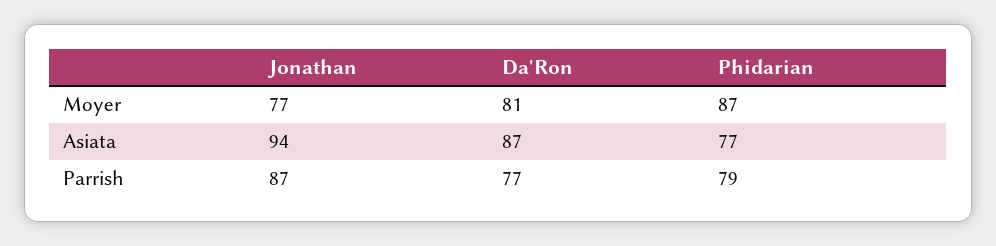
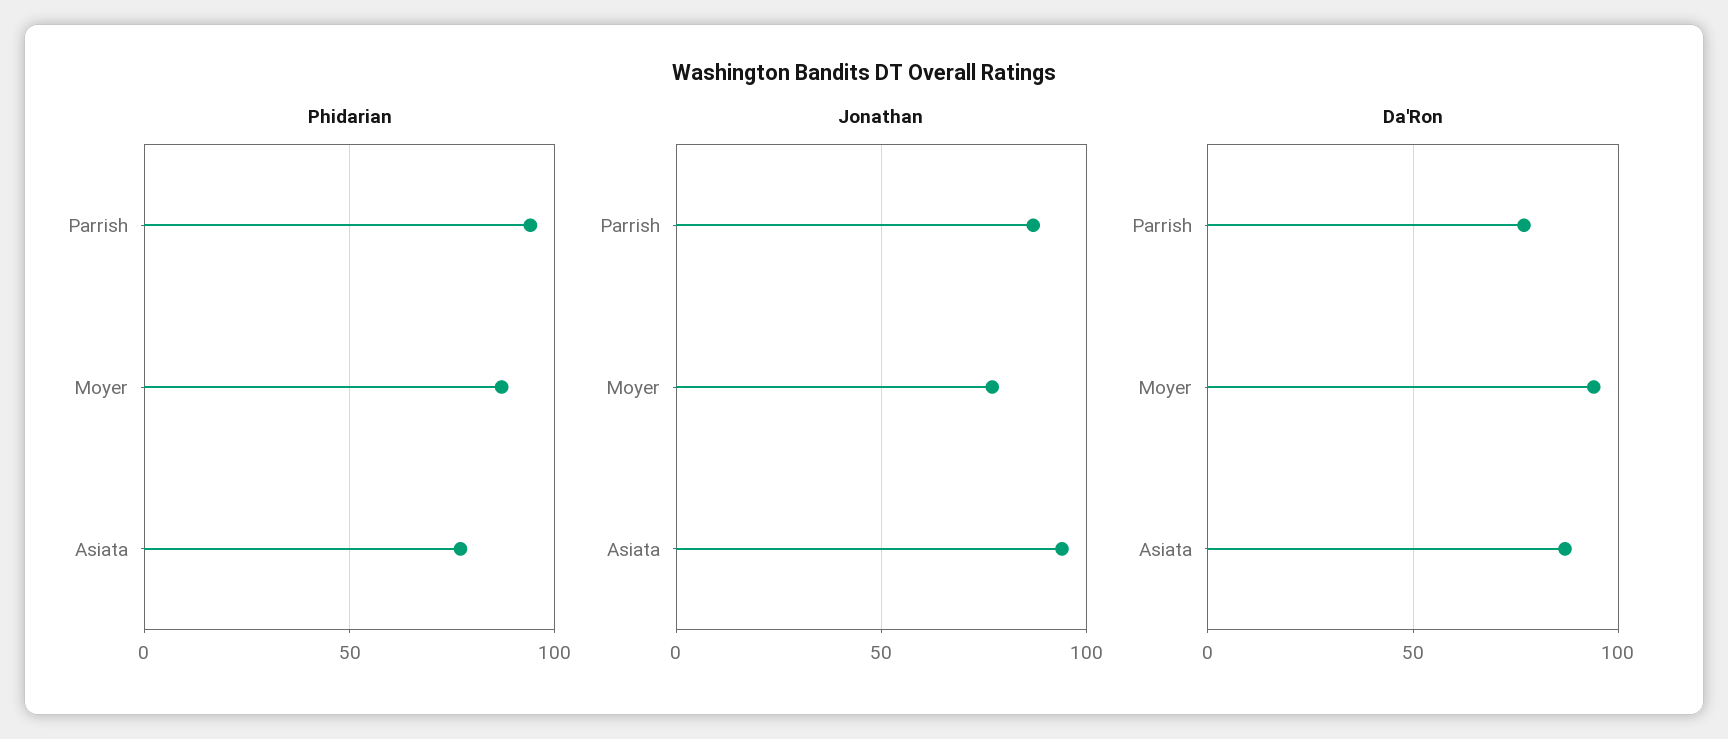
Da'Ron, Moyer: 81 -> 95
Phidarian, Parrish: 79 -> 95

